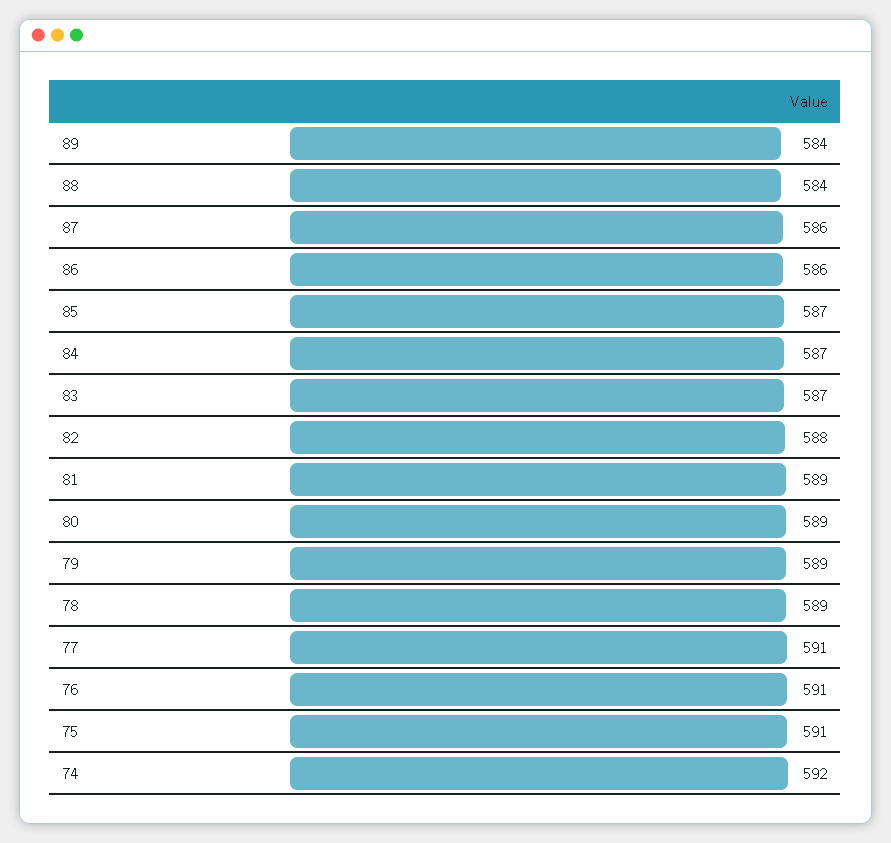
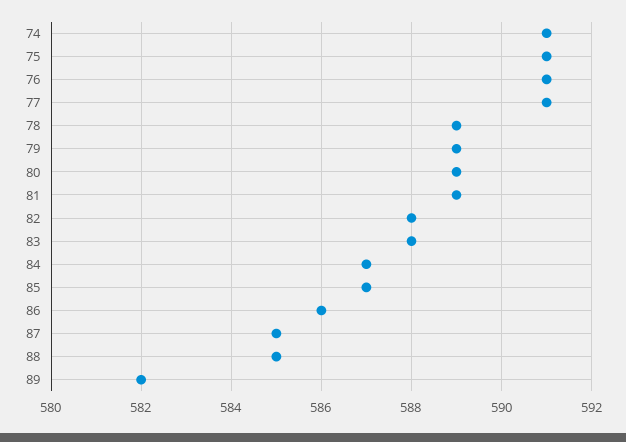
89: 584 -> 582
88: 584 -> 585
87: 586 -> 585
83: 587 -> 588
74: 592 -> 591

